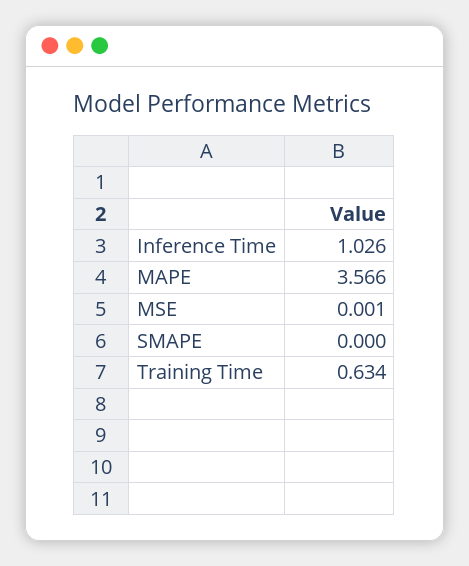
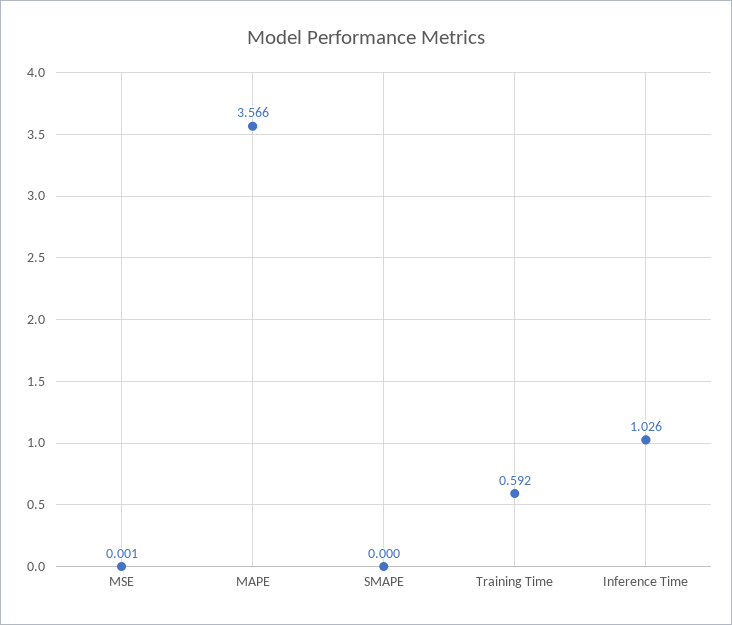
Training Time: 0.634 -> 0.592

